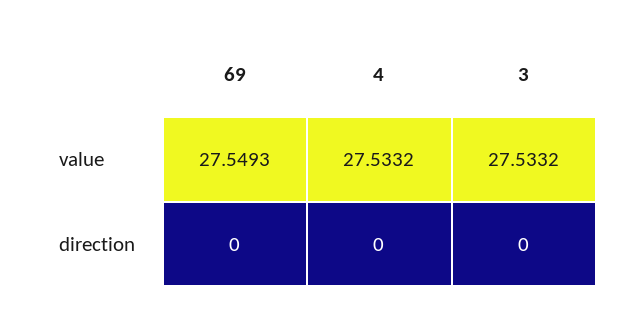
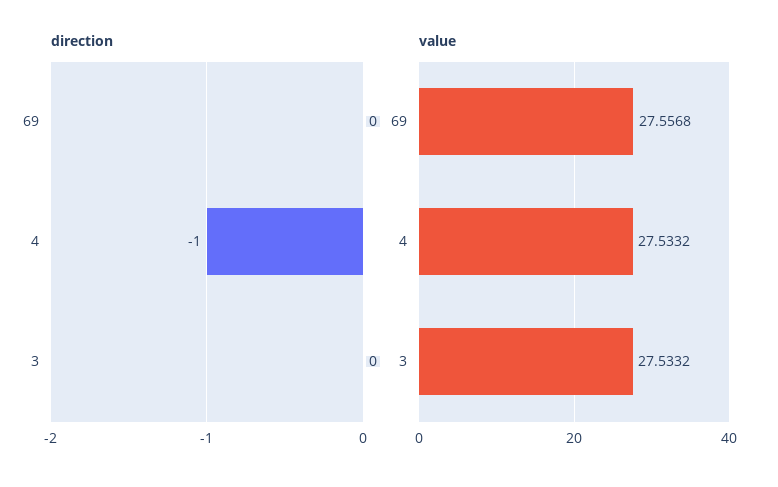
value, 69: 27.5493 -> 27.5568
direction, 4: 0 -> -1

